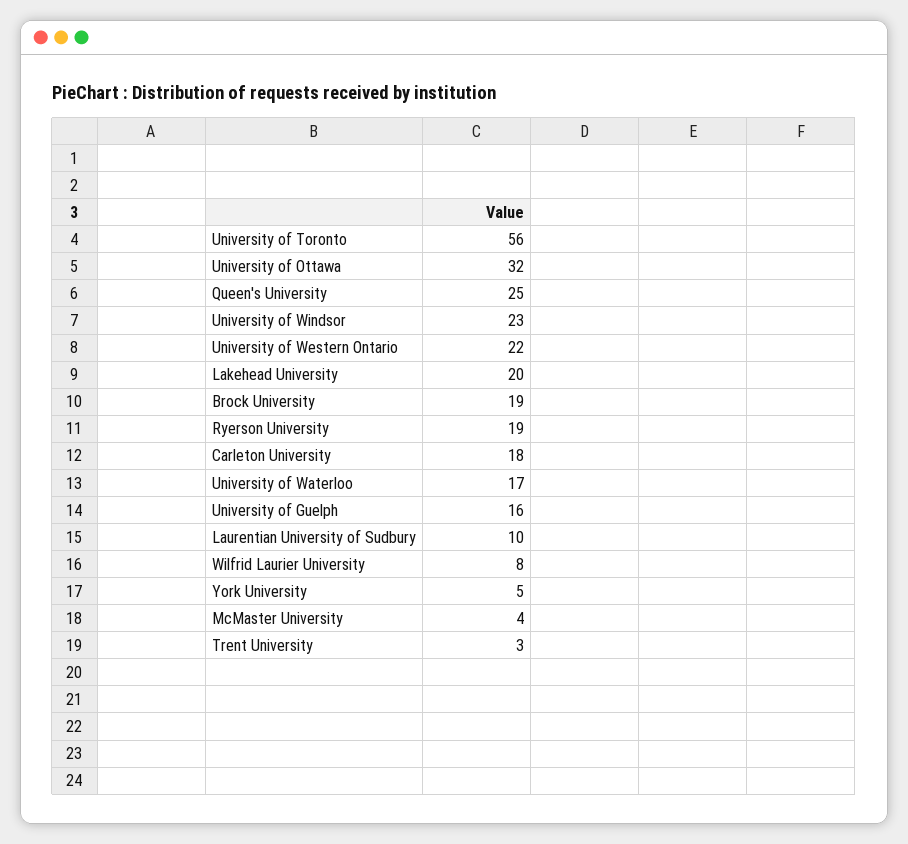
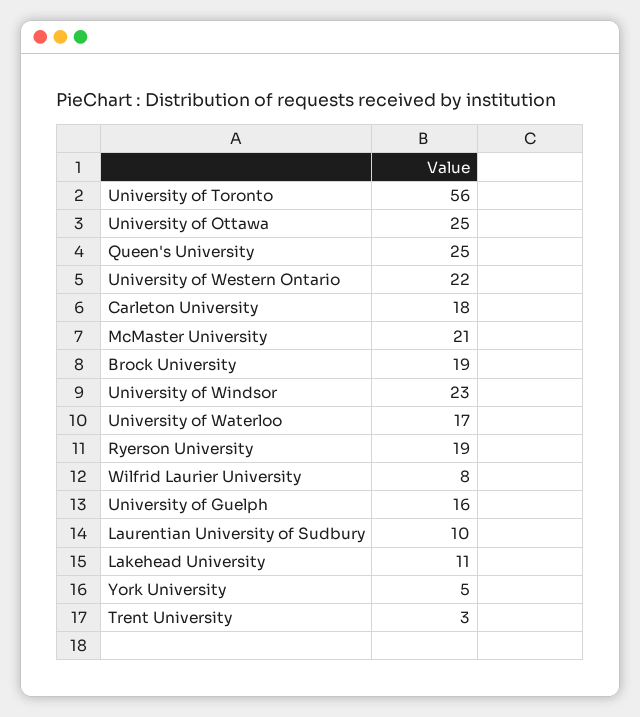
University of Ottawa: 32 -> 25
Lakehead University: 20 -> 11
McMaster University: 4 -> 21

